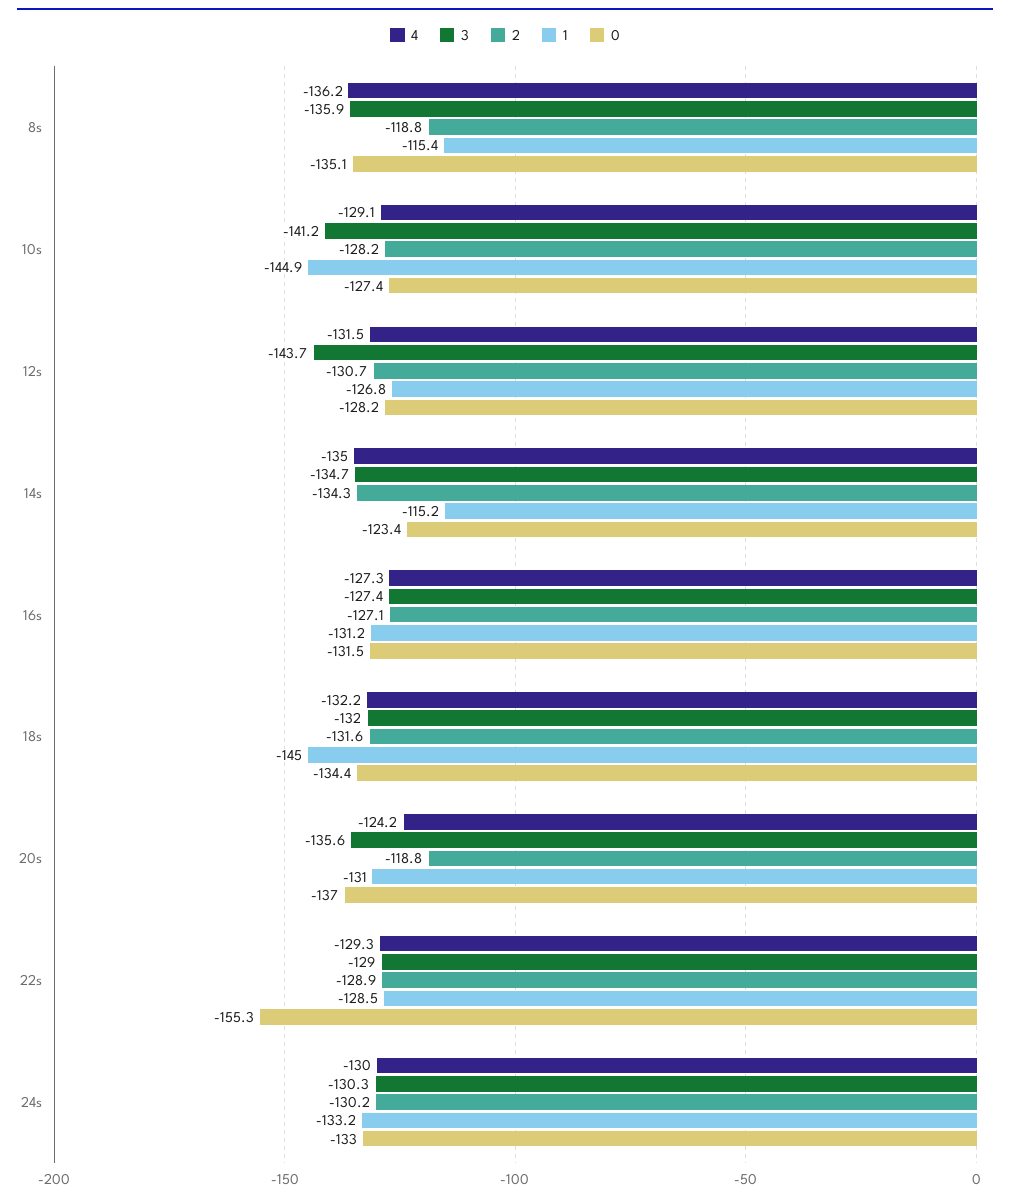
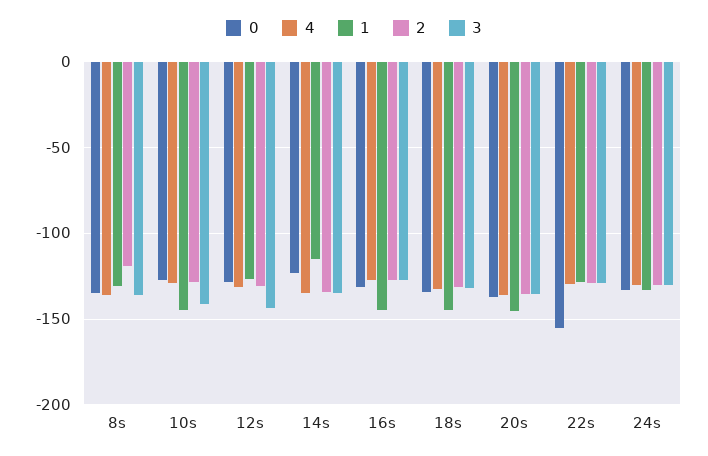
1, 8s: -115.4 -> -130
1, 16s: -131.2 -> -145
4, 20s: -124.2 -> -135
2, 20s: -118.8 -> -135
1, 20s: -131 -> -145

